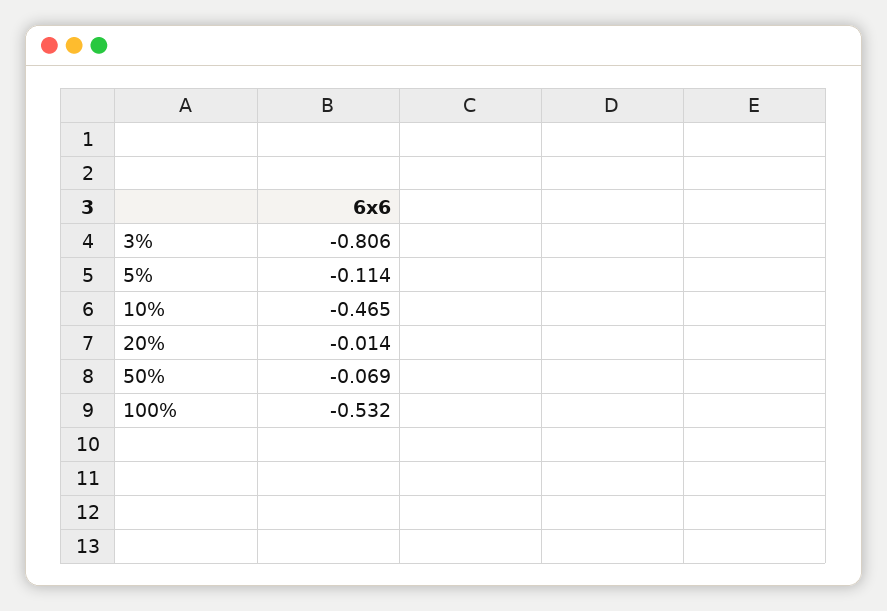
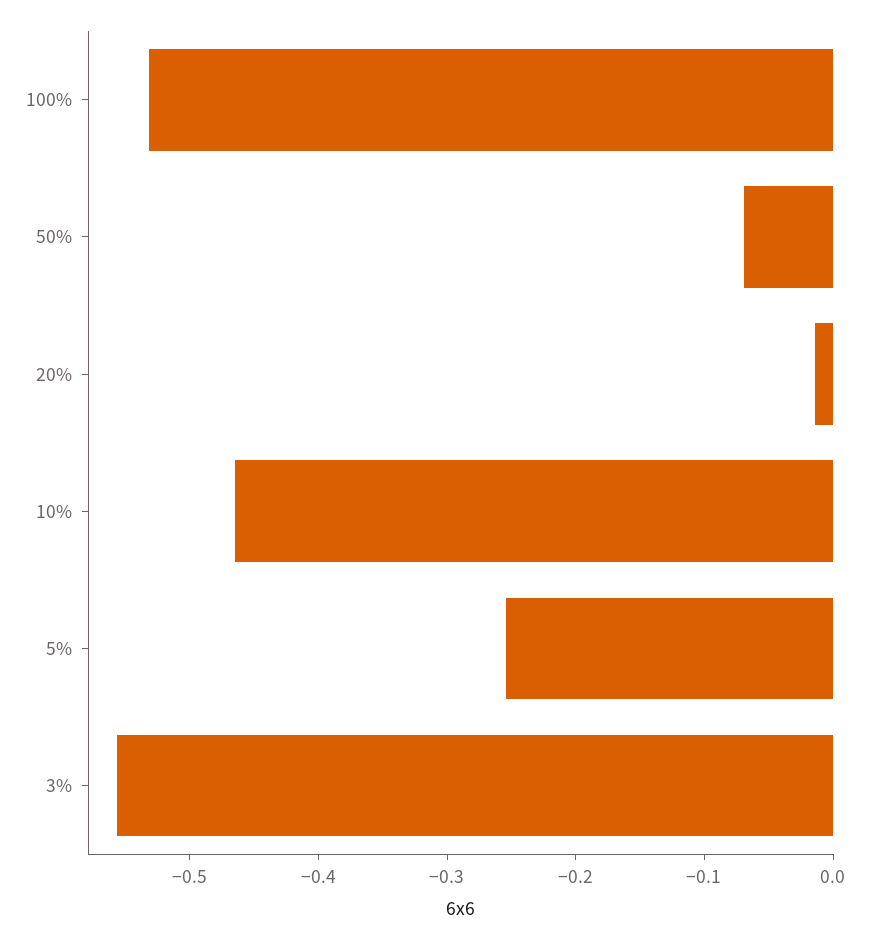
3%: -0.806 -> -0.56
5%: -0.114 -> -0.26

